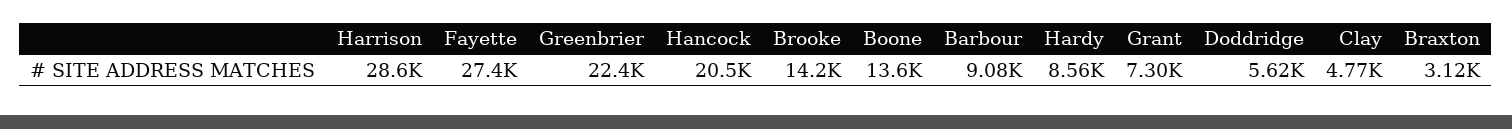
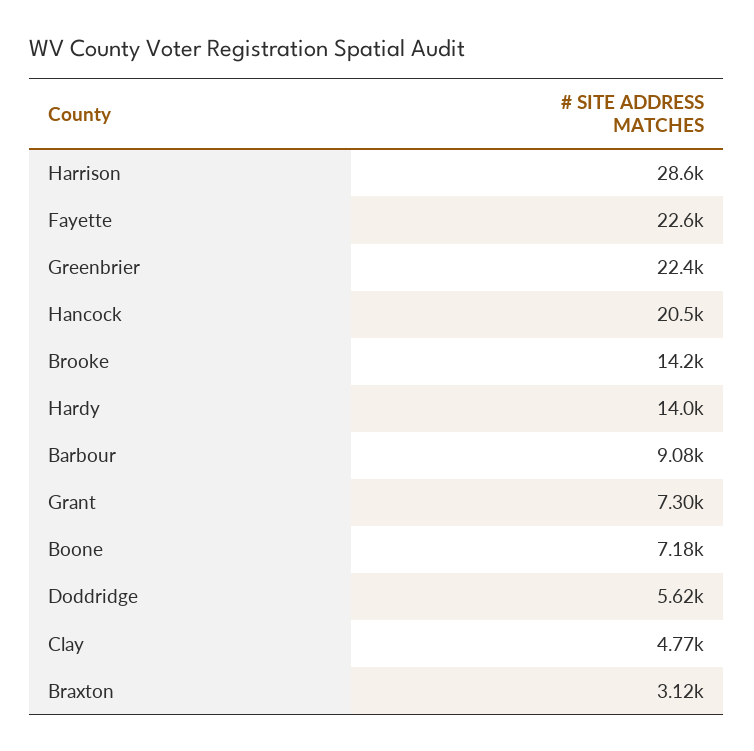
Fayette: 27400 -> 22600
Boone: 13600 -> 7180
Hardy: 8560 -> 14000

